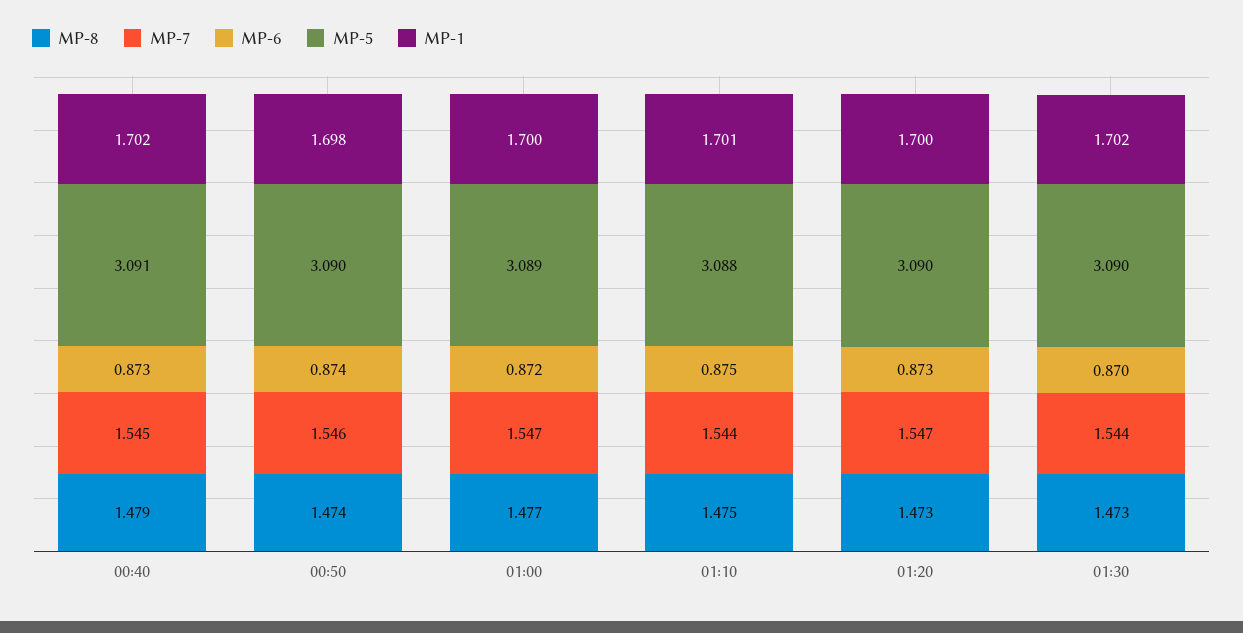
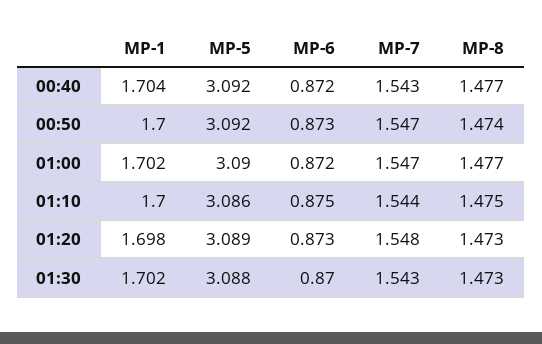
MP-8, 00:40: 1.479 -> 1.477
MP-7, 00:40: 1.545 -> 1.543
MP-6, 00:40: 0.873 -> 0.872
MP-5, 00:40: 3.091 -> 3.092
MP-1, 00:40: 1.702 -> 1.704
MP-7, 00:50: 1.546 -> 1.547
MP-6, 00:50: 0.874 -> 0.873
MP-5, 00:50: 3.09 -> 3.092
MP-1, 00:50: 1.698 -> 1.7
MP-5, 01:00: 3.089 -> 3.09
MP-1, 01:00: 1.7 -> 1.702
MP-5, 01:10: 3.088 -> 3.086
MP-1, 01:10: 1.701 -> 1.7
MP-7, 01:20: 1.547 -> 1.548
MP-5, 01:20: 3.09 -> 3.089
MP-1, 01:20: 1.7 -> 1.698
MP-7, 01:30: 1.544 -> 1.543
MP-5, 01:30: 3.09 -> 3.088

